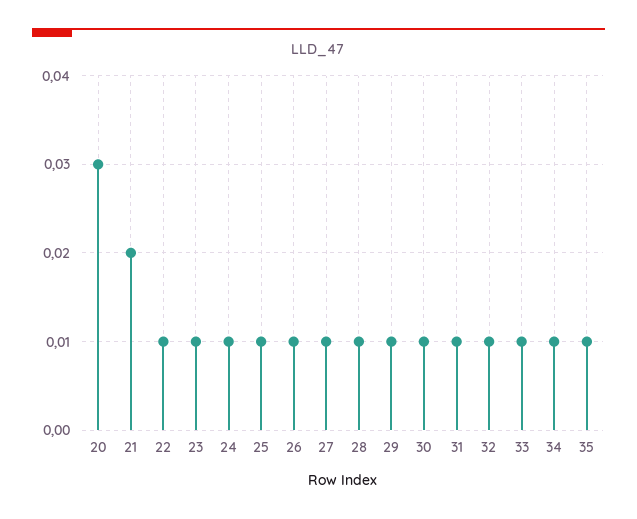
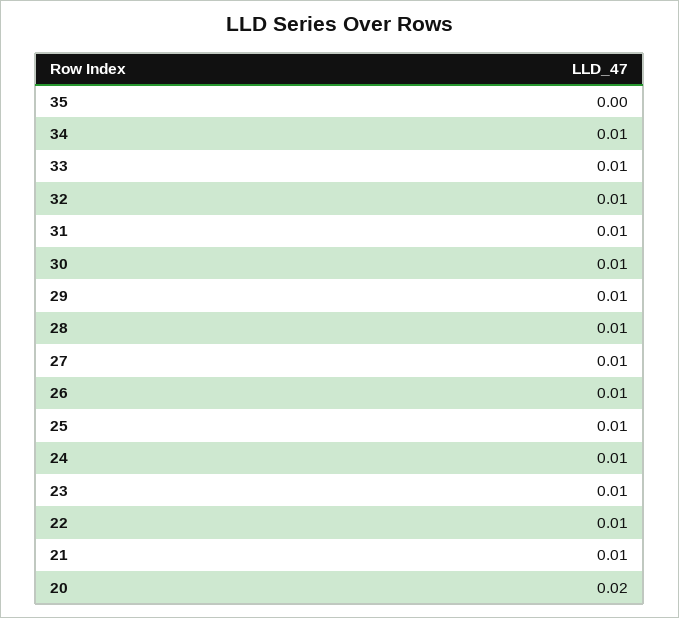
20: 0.03 -> 0.02
21: 0.02 -> 0.01
35: 0.01 -> 0

